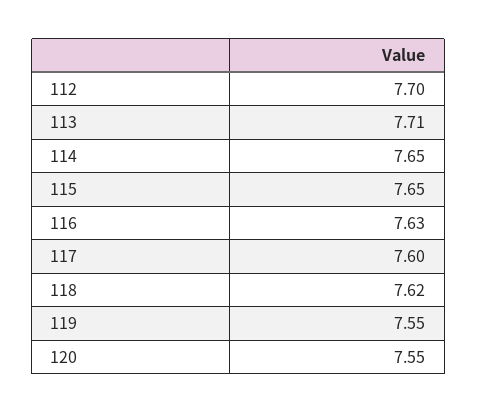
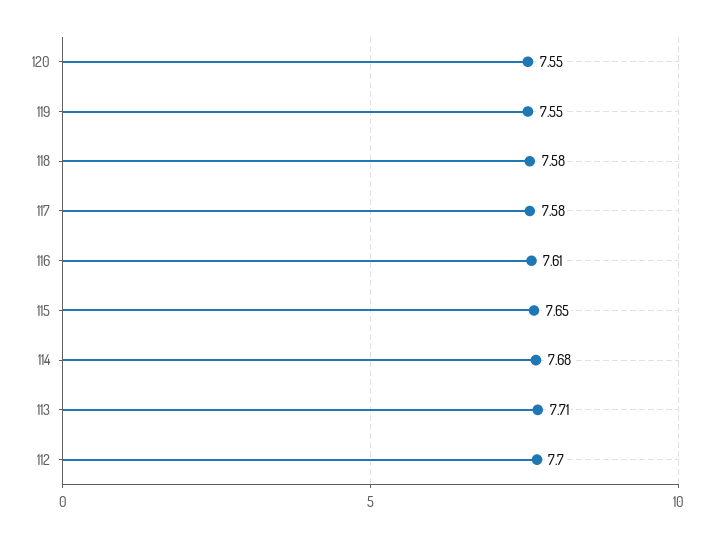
114: 7.65 -> 7.68
116: 7.63 -> 7.61
117: 7.6 -> 7.58
118: 7.62 -> 7.58

